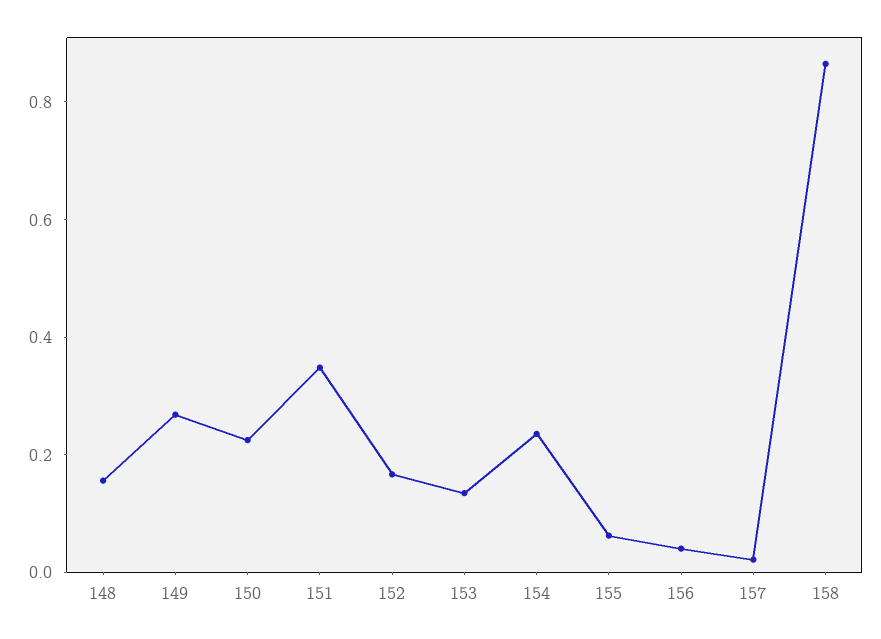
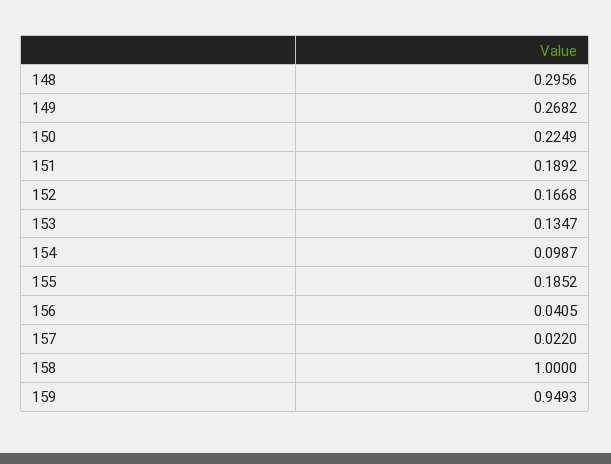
148: 0.15 -> 0.2956
151: 0.35 -> 0.1892
154: 0.25 -> 0.0987
155: 0.05 -> 0.1852
158: 0.85 -> 1
159: none -> 0.9493

